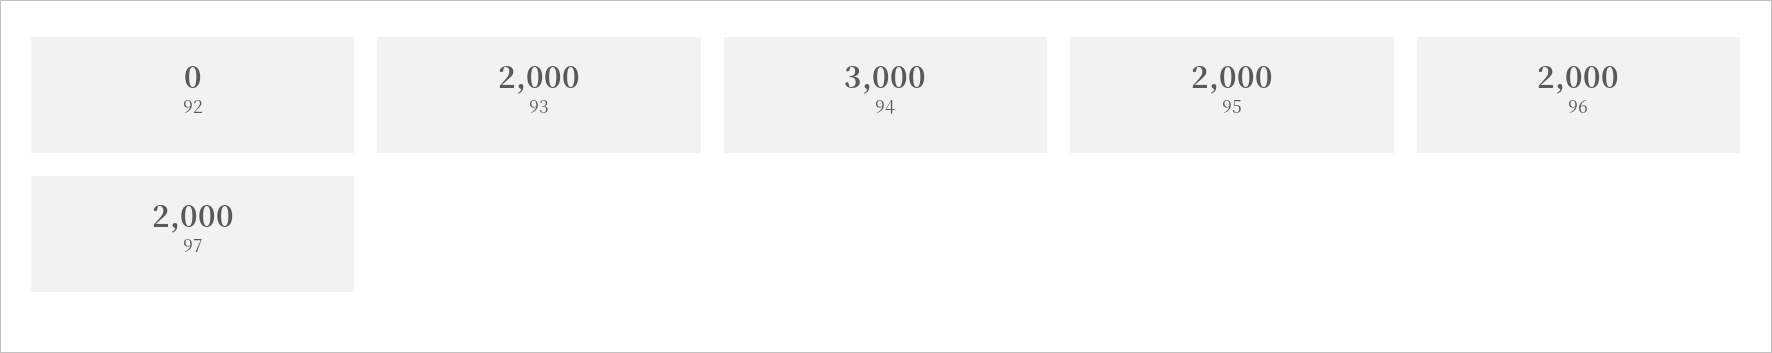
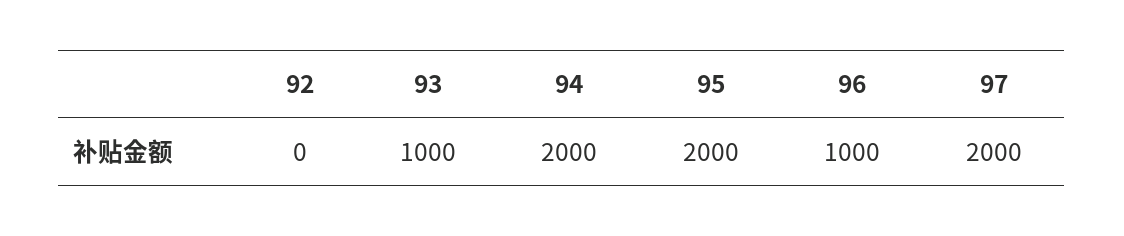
93: 2000 -> 1000
94: 3000 -> 2000
96: 2000 -> 1000

